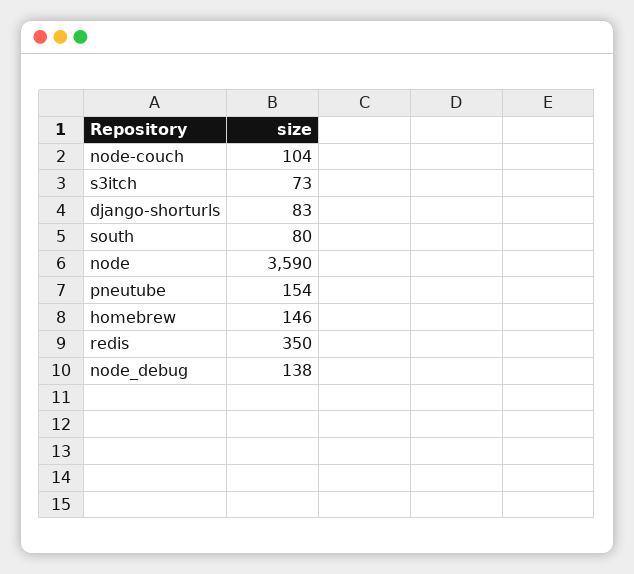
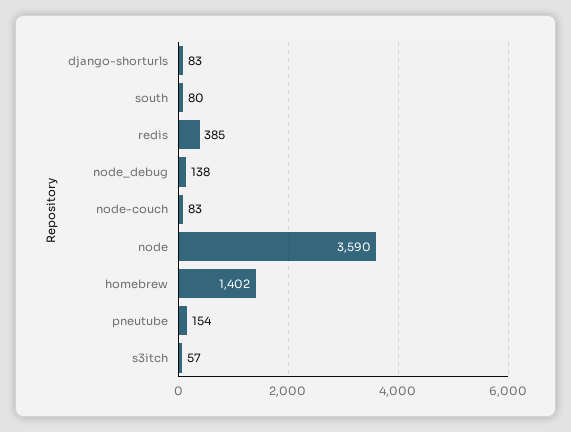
node-couch: 104 -> 83
s3itch: 73 -> 57
homebrew: 146 -> 1402
redis: 350 -> 385

